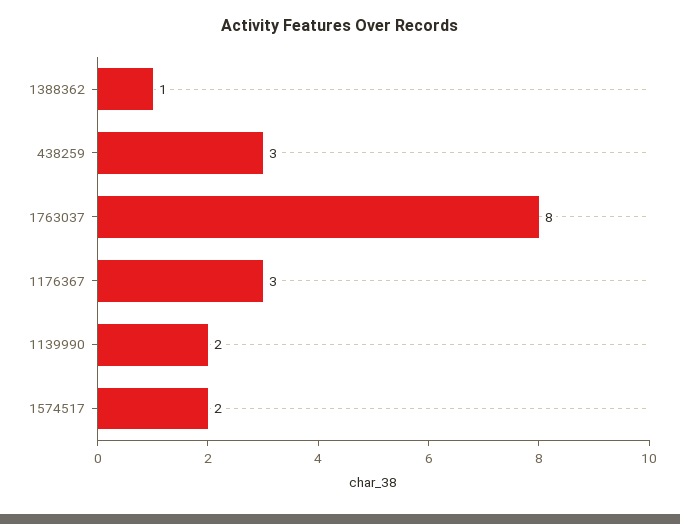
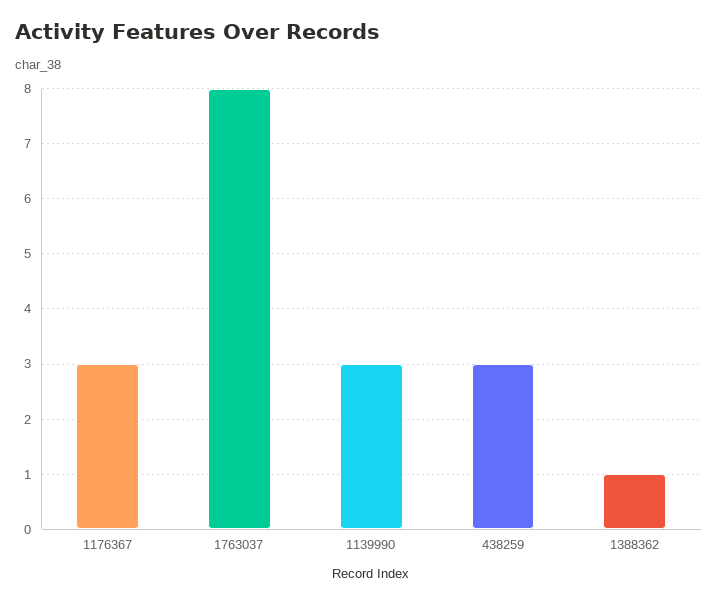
1139990: 2 -> 3
1574517: 2 -> none

